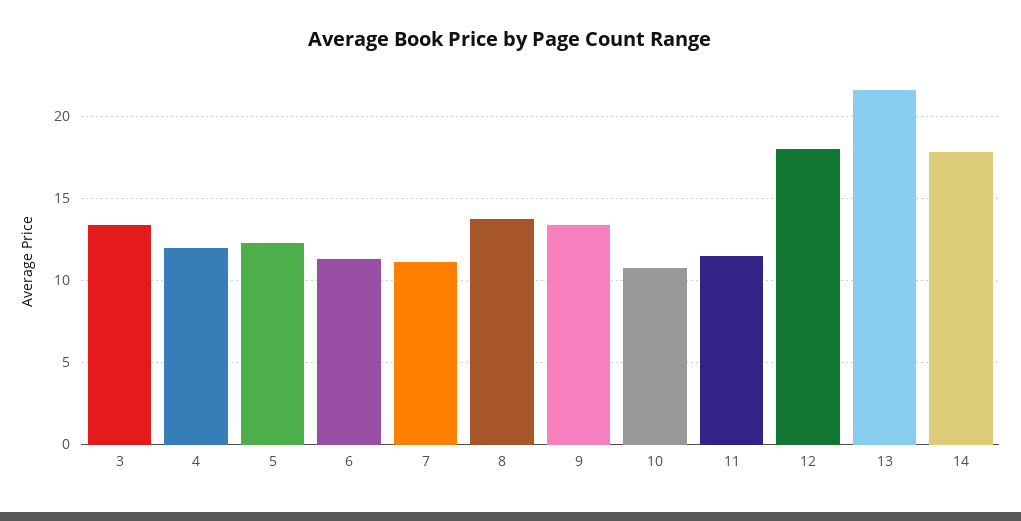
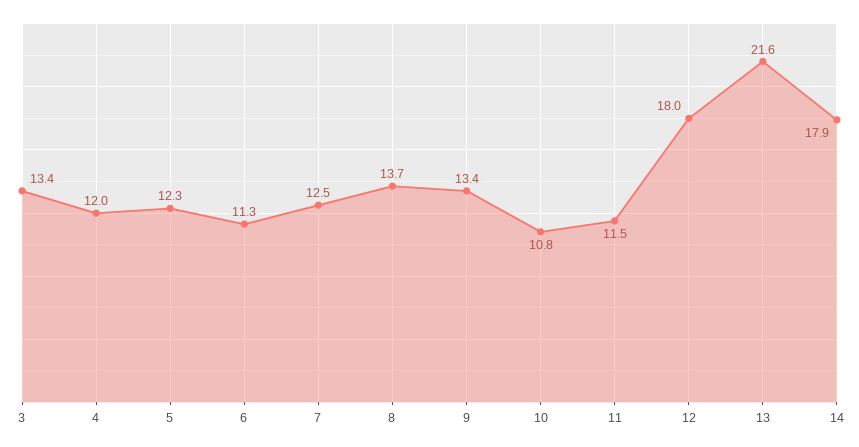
7: 11 -> 12.5

